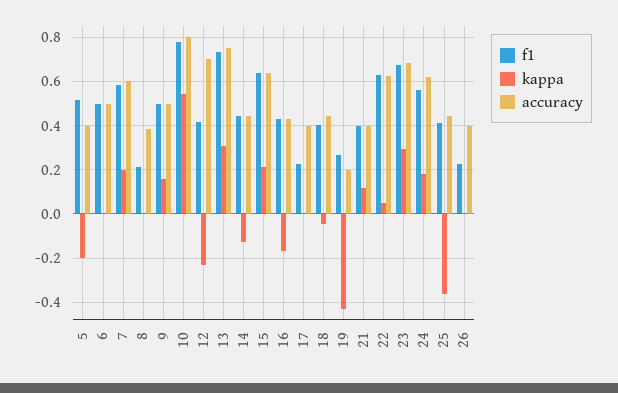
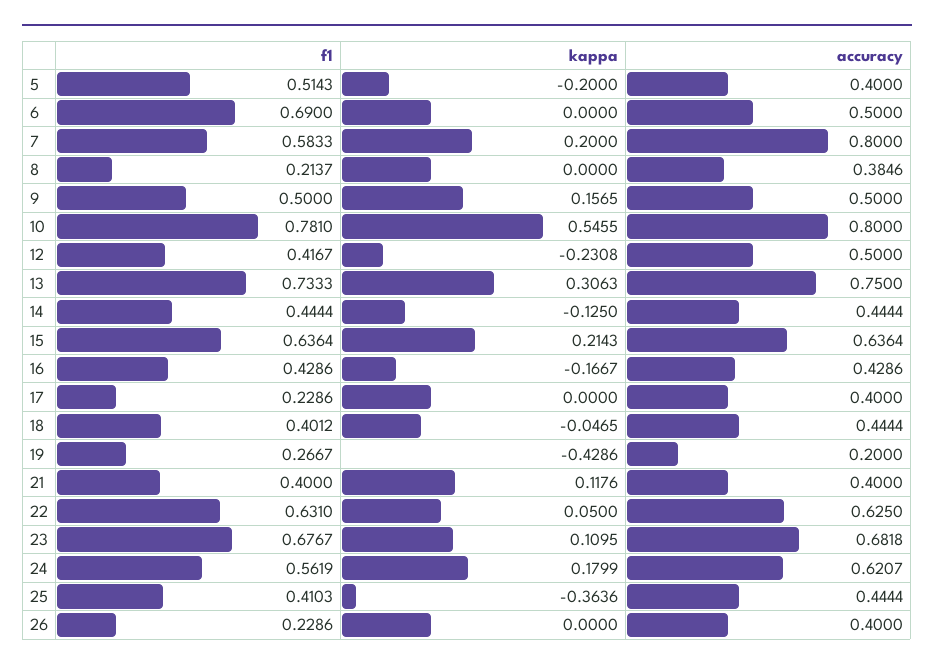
f1, 6: 0.5 -> 0.69
accuracy, 7: 0.6 -> 0.8
accuracy, 12: 0.7 -> 0.5
kappa, 23: 0.3 -> 0.1095

